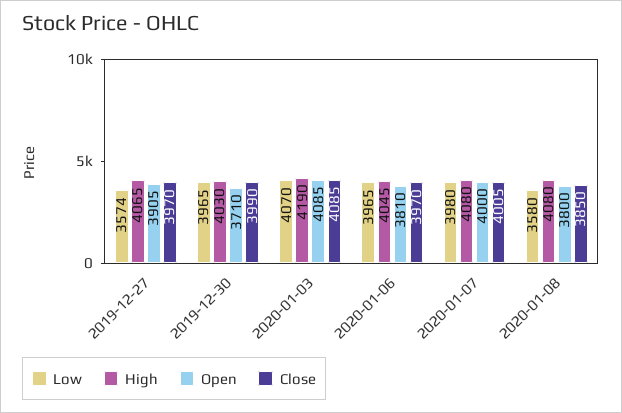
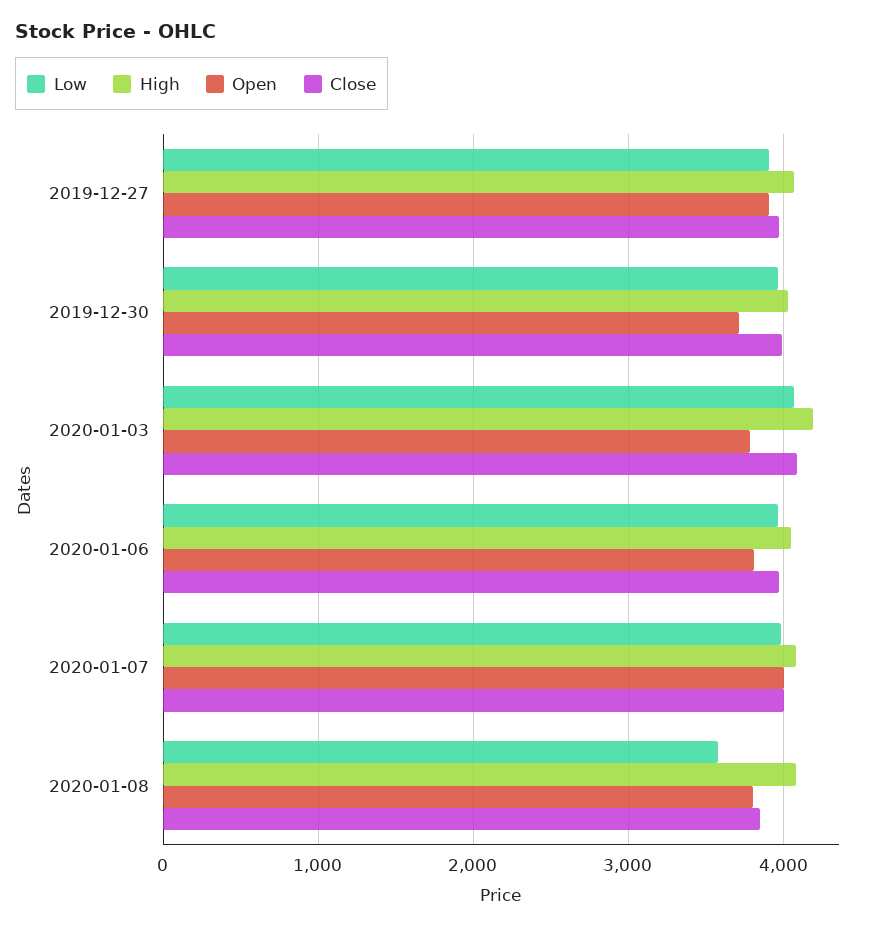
Low, 2019-12-27: 3574 -> 3900
Open, 2020-01-03: 4085 -> 3800

